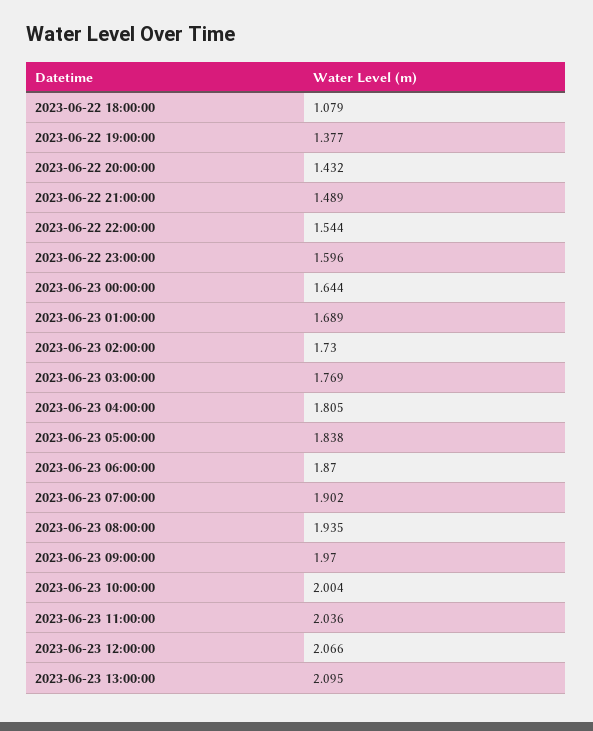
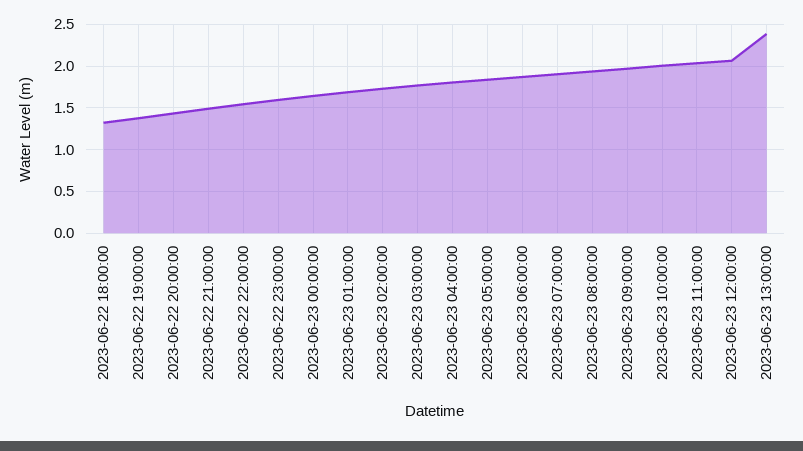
2023-06-22 18:00:00: 1.079 -> 1.3
2023-06-23 13:00:00: 2.095 -> 2.4

